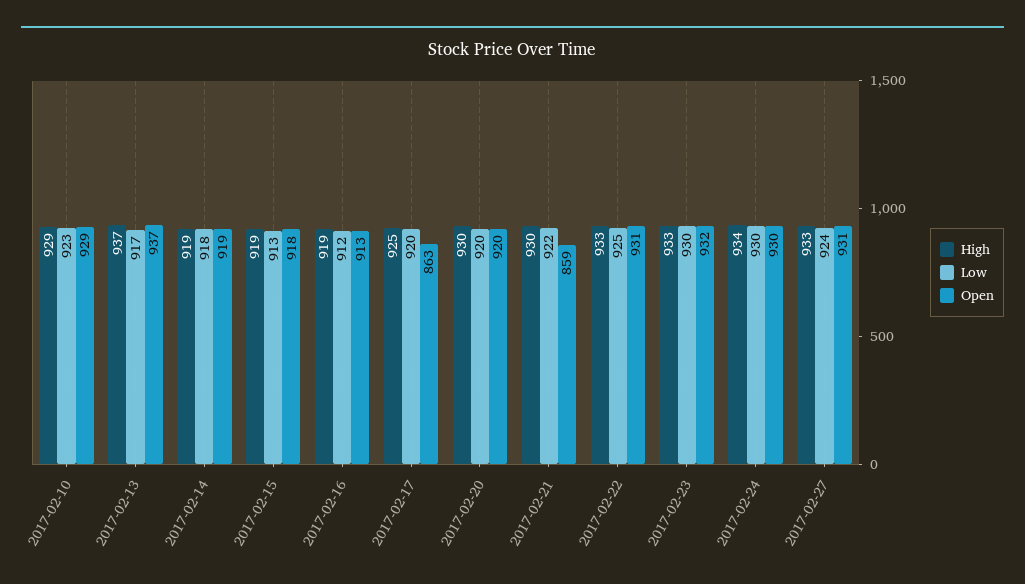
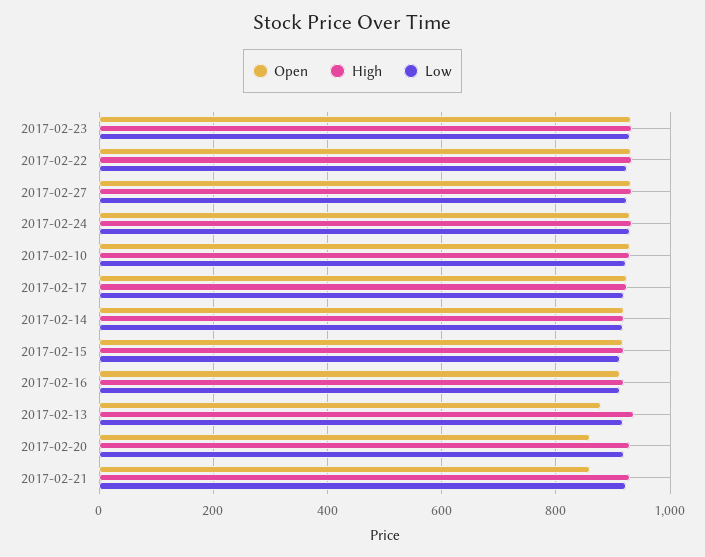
Open, 2017-02-13: 937 -> 880
Open, 2017-02-17: 863 -> 920
Open, 2017-02-20: 920 -> 860

